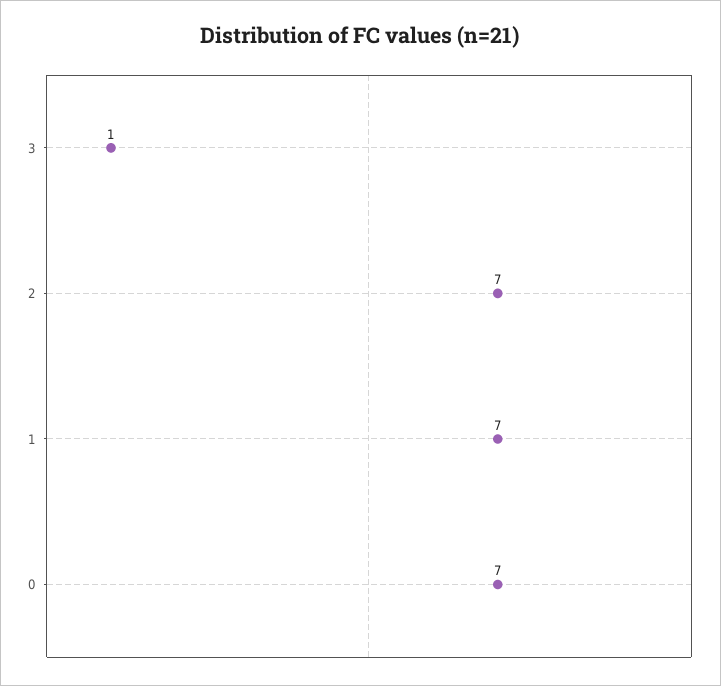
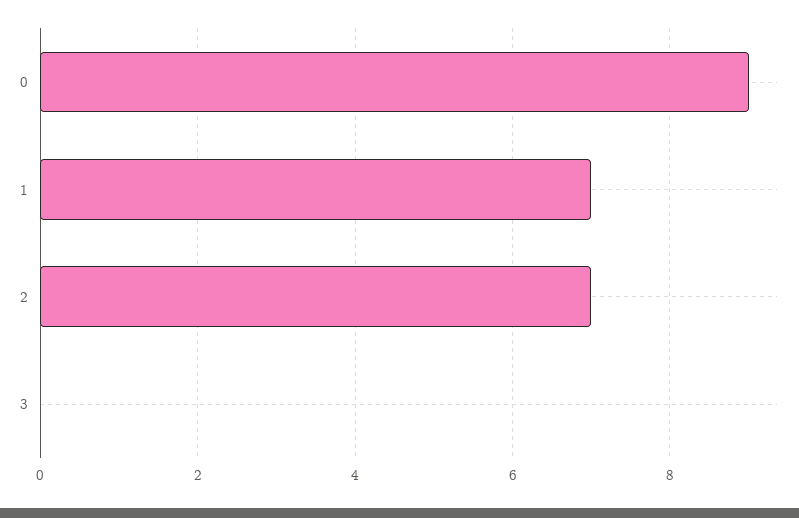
3: 1 -> 0
0: 7 -> 9

